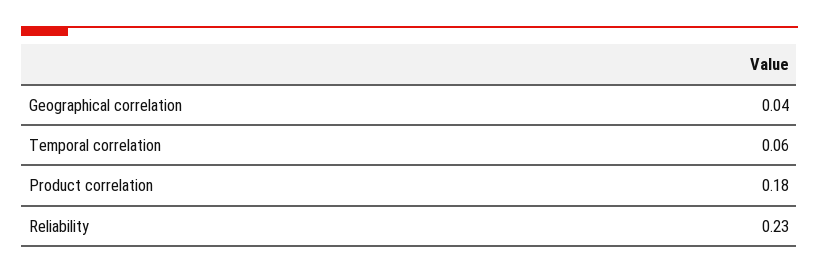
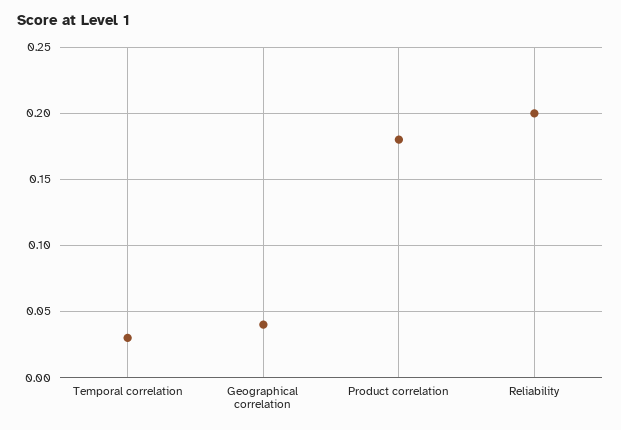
Temporal correlation: 0.06 -> 0.03
Reliability: 0.23 -> 0.2

